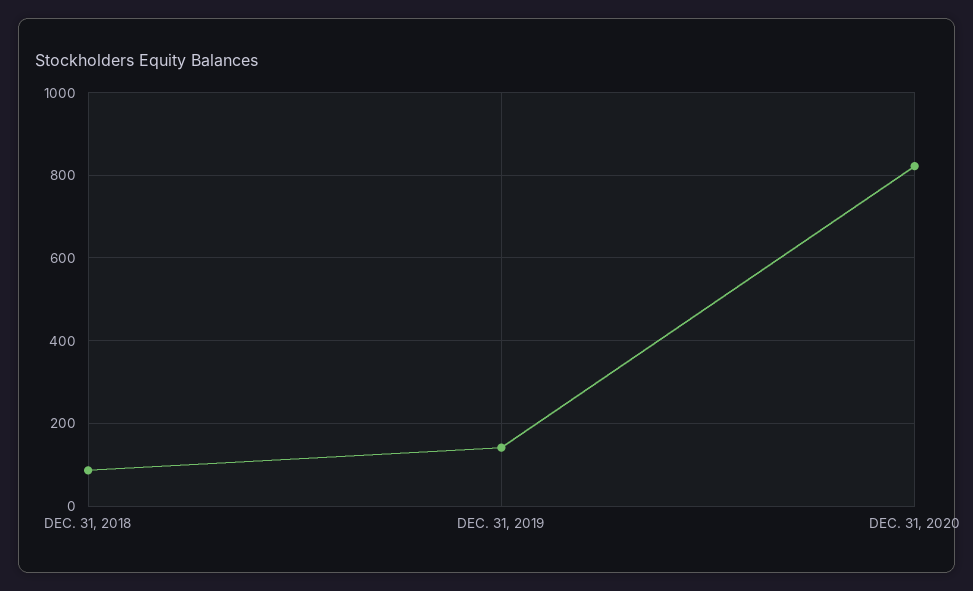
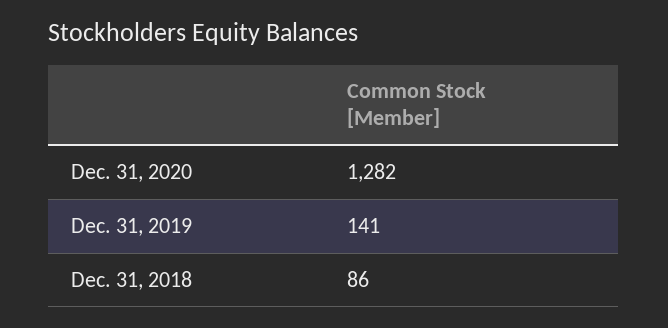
DEC. 31, 2020: 820 -> 1282

